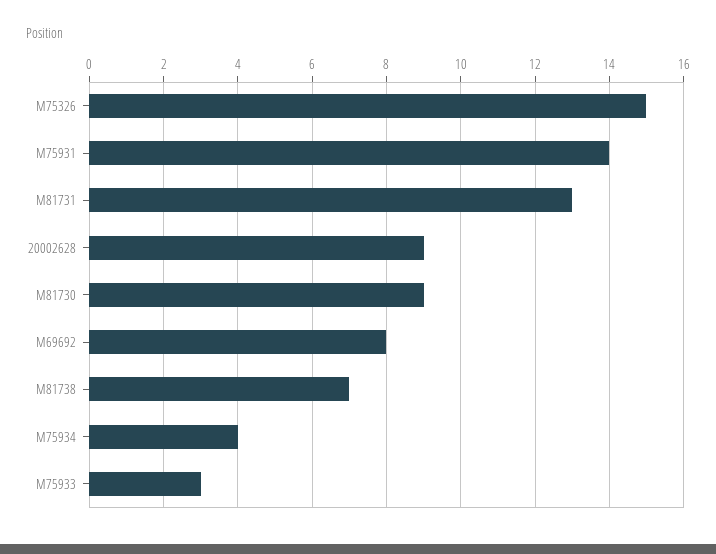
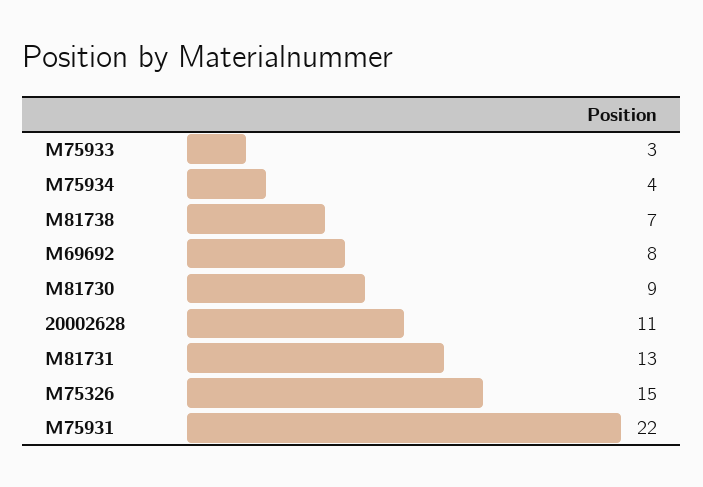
M75931: 14 -> 22
20002628: 9 -> 11

